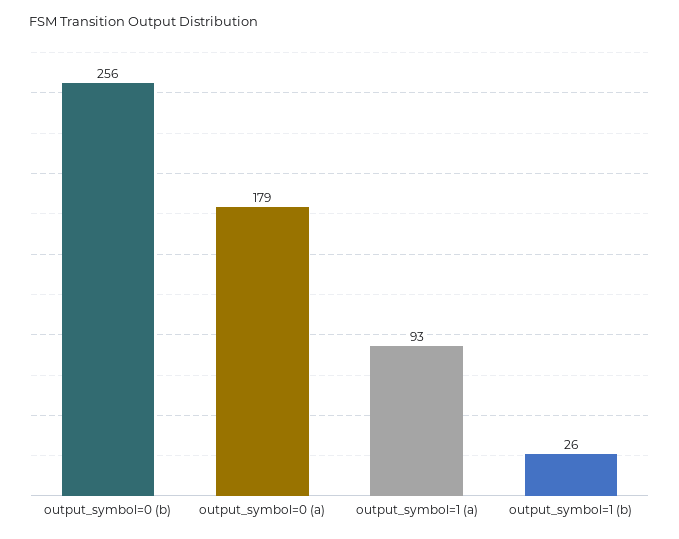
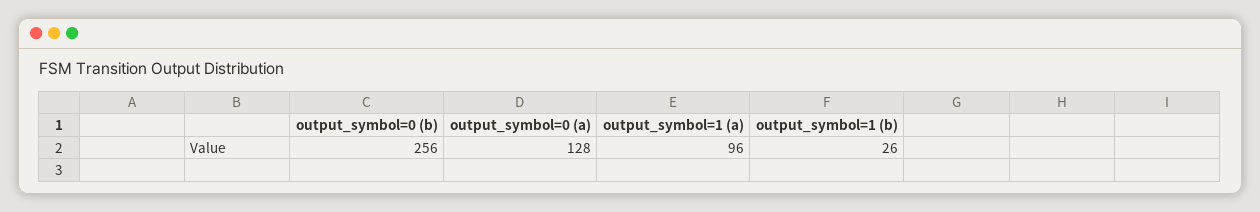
output_symbol=0 (a): 179 -> 128
output_symbol=1 (a): 93 -> 96

